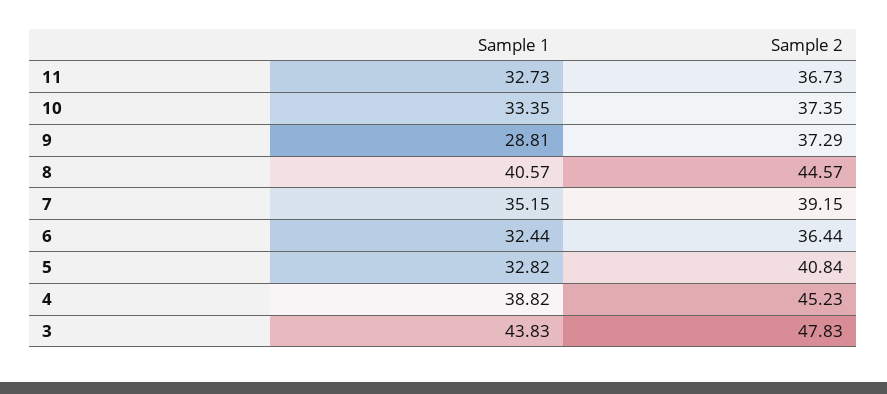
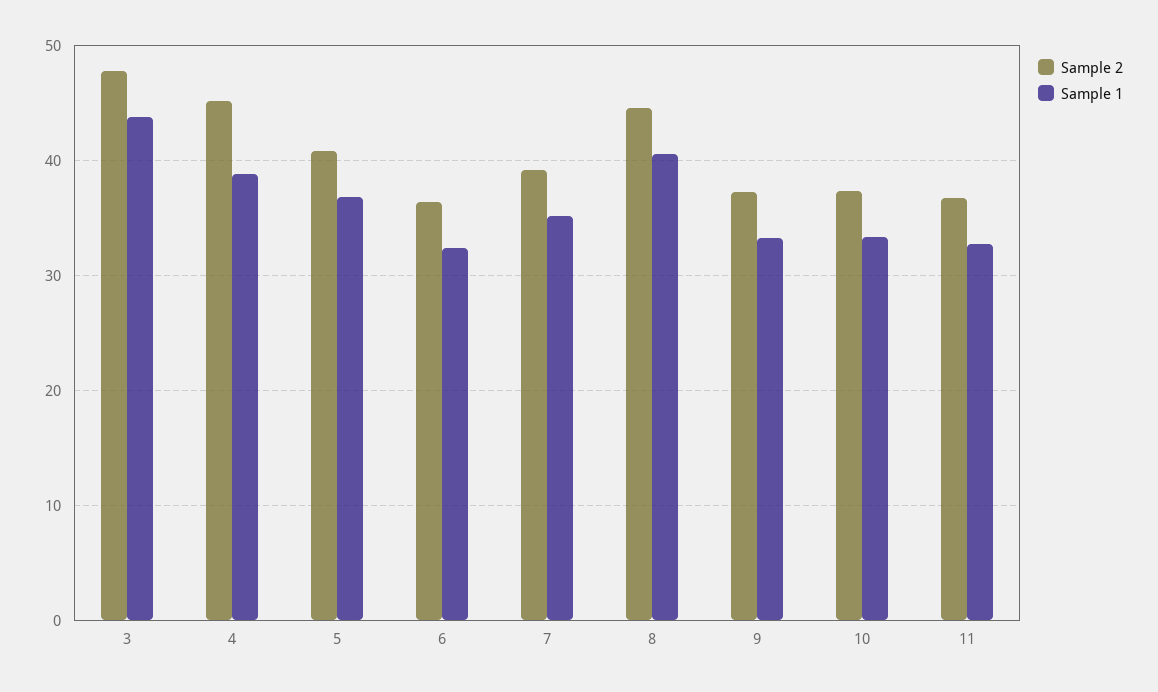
Sample 1, 9: 28.81 -> 33
Sample 1, 5: 32.82 -> 37

